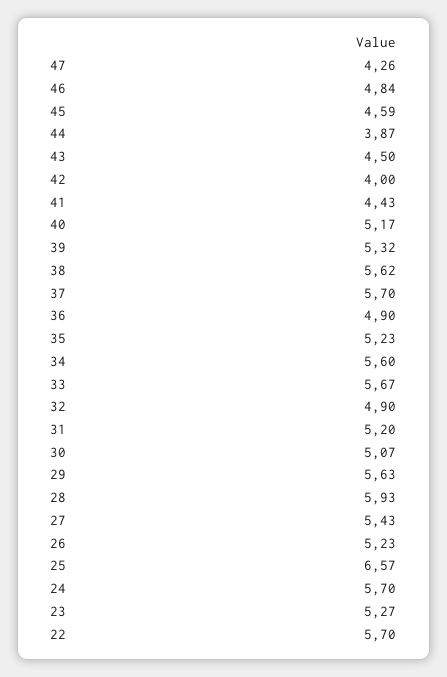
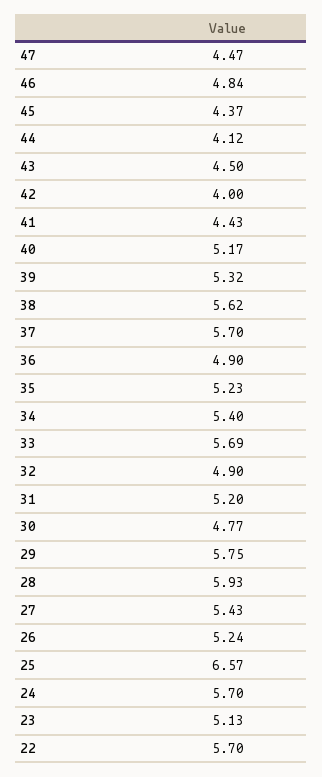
47: 4.26 -> 4.47
45: 4.59 -> 4.37
44: 3.87 -> 4.12
34: 5.6 -> 5.4
33: 5.67 -> 5.69
30: 5.07 -> 4.77
29: 5.63 -> 5.75
26: 5.23 -> 5.24
23: 5.27 -> 5.13

